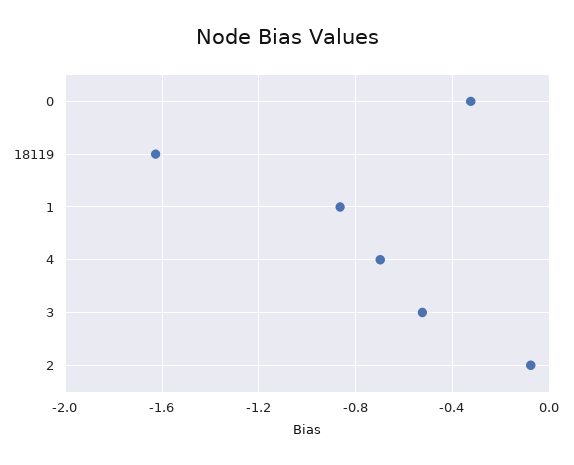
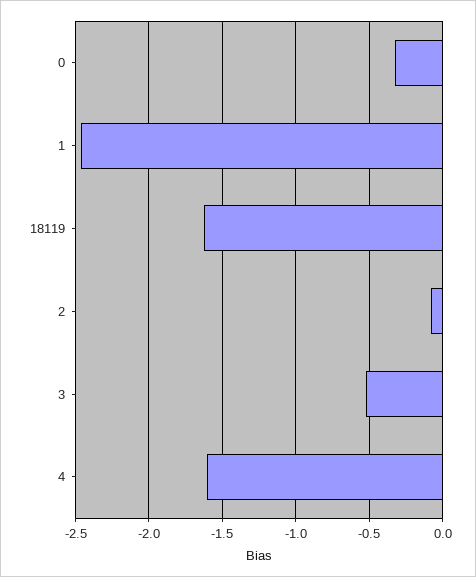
1: -0.85 -> -2.45
4: -0.7 -> -1.6

